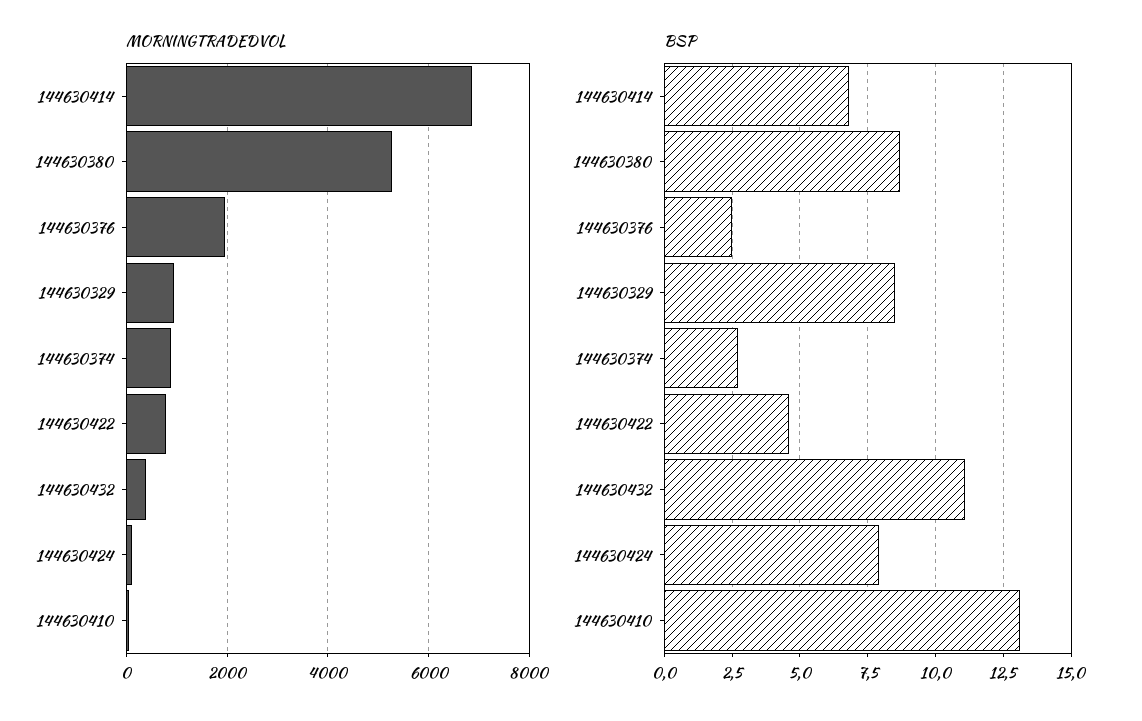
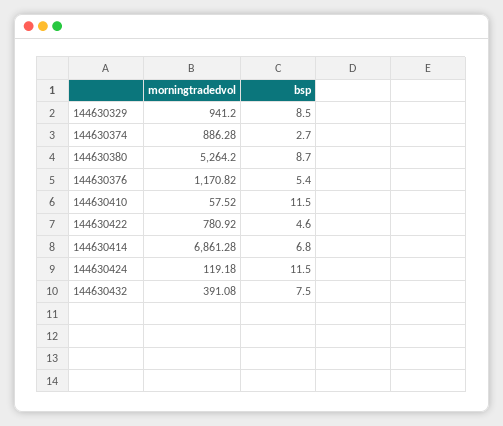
MORNINGTRADEDVOL, 144630376: 2000 -> 1170.82
BSP, 144630376: 2.5 -> 5.4
BSP, 144630432: 11 -> 7.5
BSP, 144630424: 8 -> 11.5
BSP, 144630410: 13 -> 11.5

